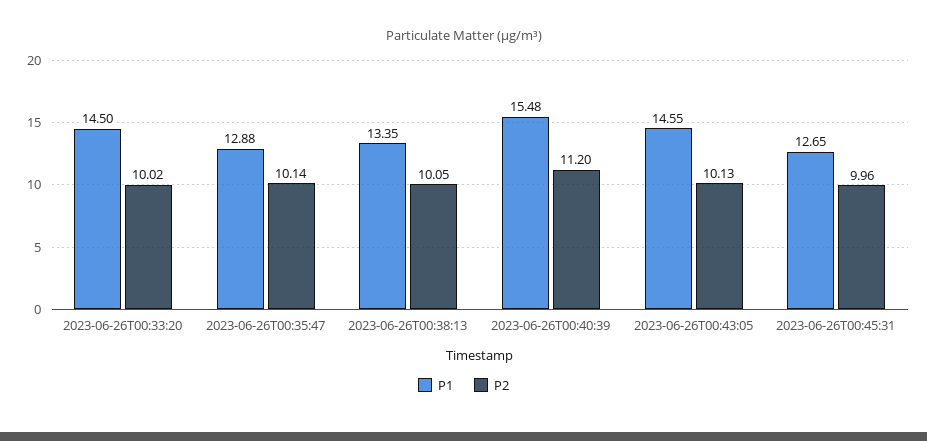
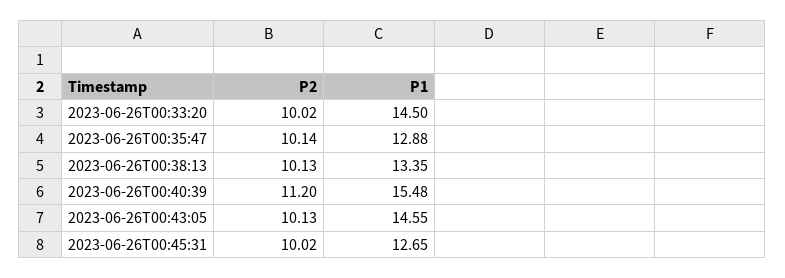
P2, 2023-06-26T00:38:13: 10.05 -> 10.13
P2, 2023-06-26T00:45:31: 9.96 -> 10.02

